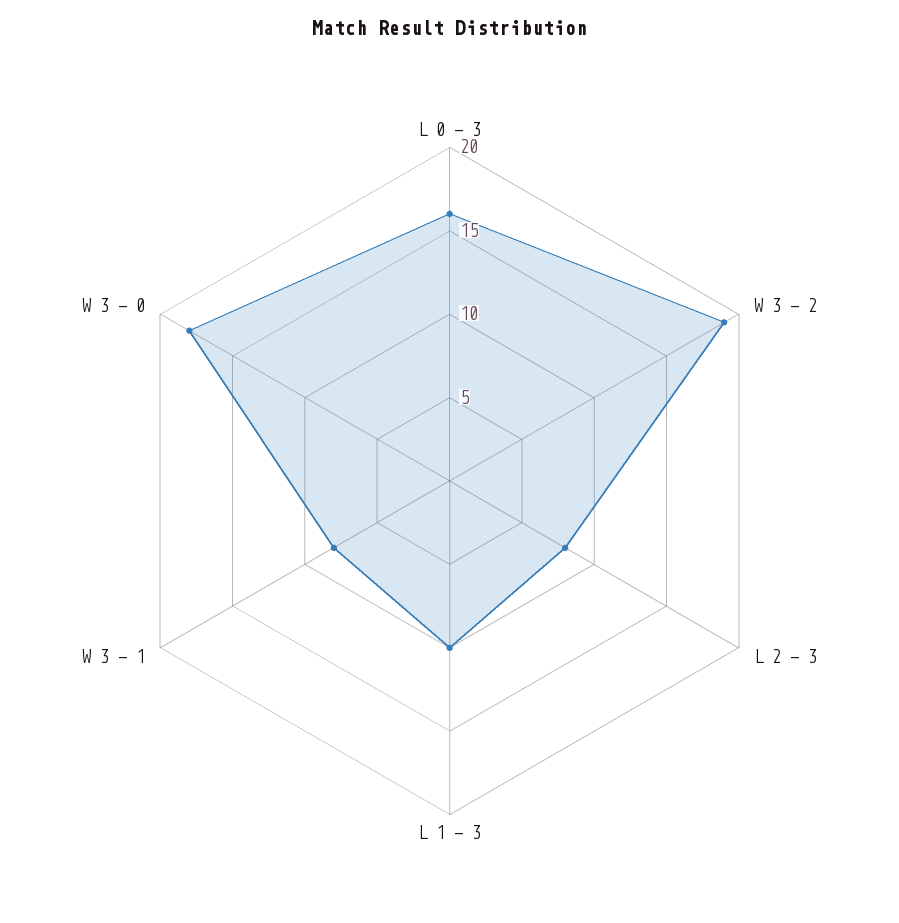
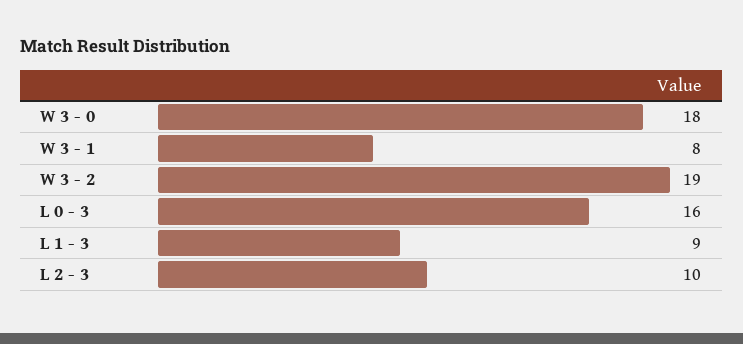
L 2 - 3: 8 -> 10
L 1 - 3: 10 -> 9

